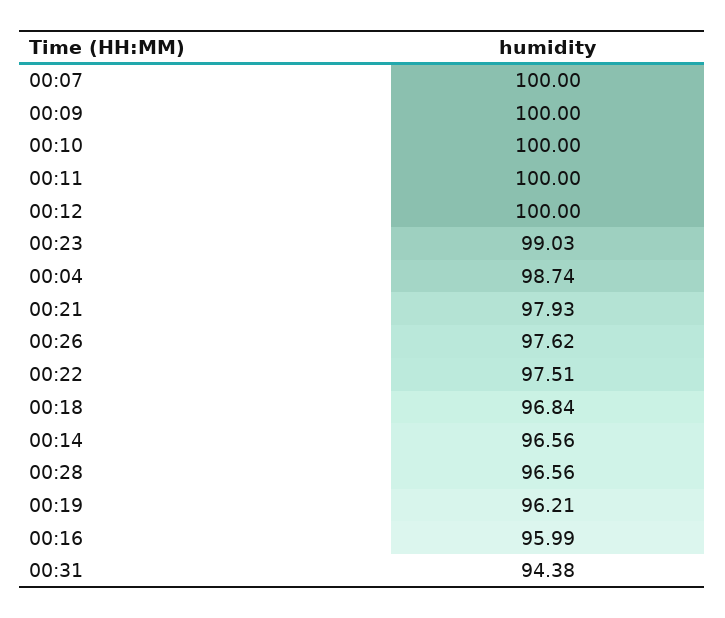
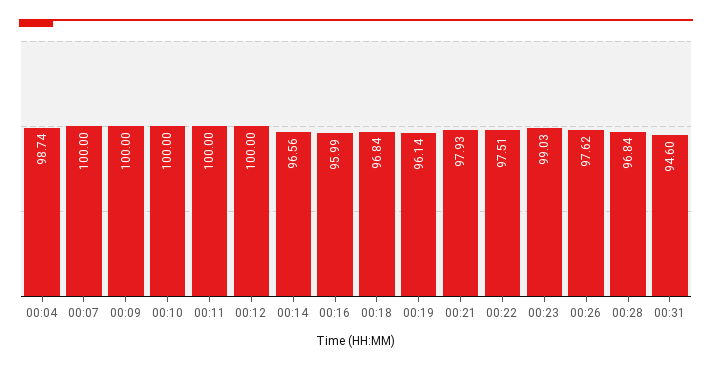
00:28: 96.56 -> 96.84
00:19: 96.21 -> 96.14
00:31: 94.38 -> 94.6

